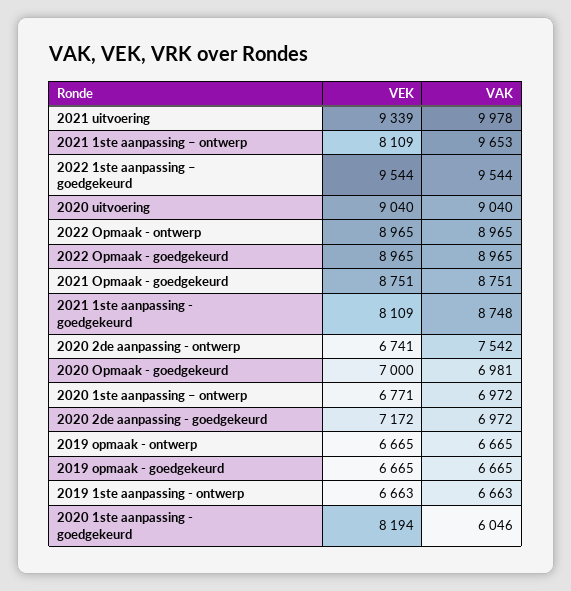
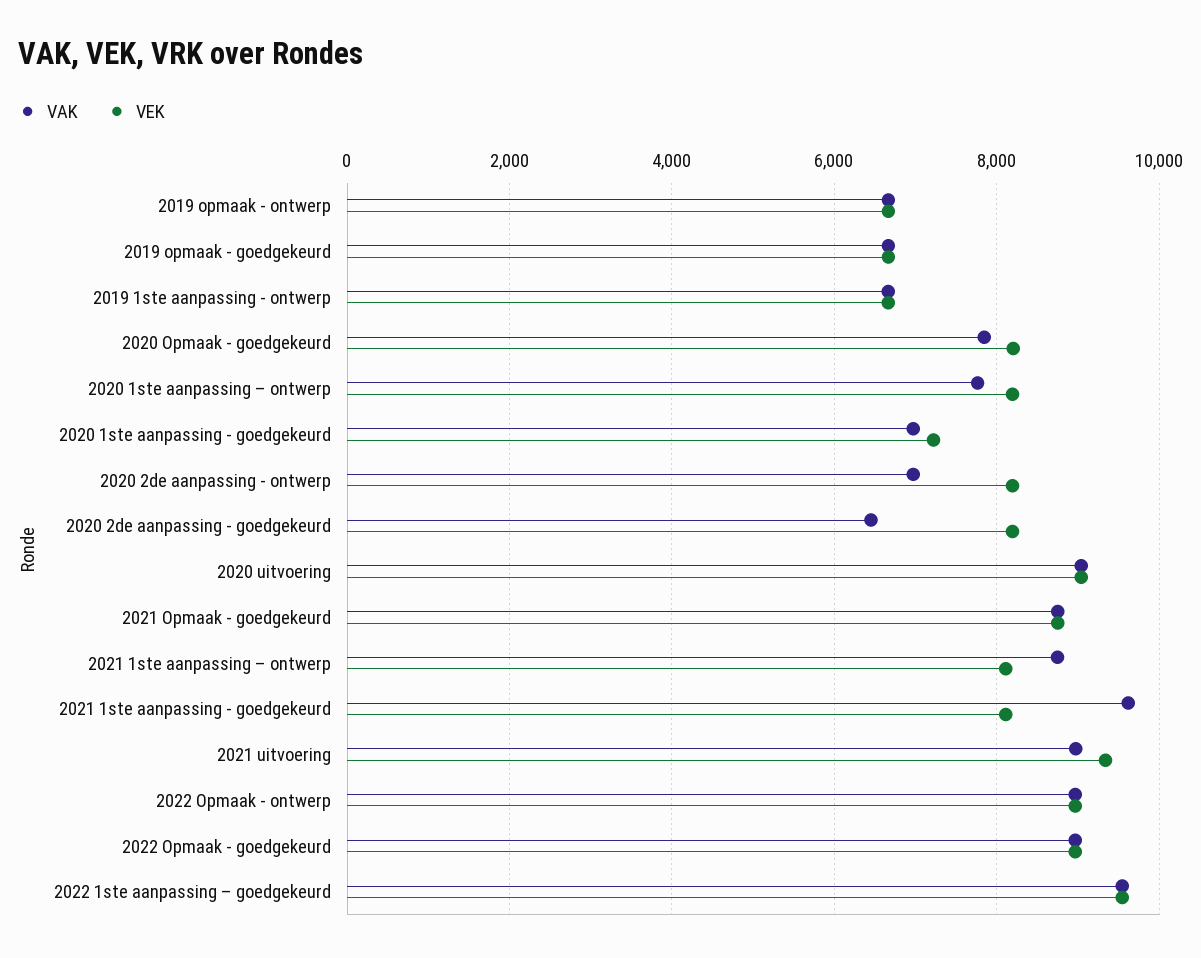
VAK, 2021 uitvoering: 9978 -> 9000
VAK, 2021 1ste aanpassing – ontwerp: 9653 -> 8800
VAK, 2021 1ste aanpassing - goedgekeurd: 8748 -> 9600
VEK, 2020 2de aanpassing - ontwerp: 6741 -> 8200
VAK, 2020 2de aanpassing - ontwerp: 7542 -> 7000
VEK, 2020 Opmaak - goedgekeurd: 7000 -> 8200
VAK, 2020 Opmaak - goedgekeurd: 6981 -> 7800
VEK, 2020 1ste aanpassing – ontwerp: 6771 -> 8200
VAK, 2020 1ste aanpassing – ontwerp: 6972 -> 7800
VEK, 2020 2de aanpassing - goedgekeurd: 7172 -> 8200
VAK, 2020 2de aanpassing - goedgekeurd: 6972 -> 6400
VEK, 2020 1ste aanpassing - goedgekeurd: 8194 -> 7200
VAK, 2020 1ste aanpassing - goedgekeurd: 6046 -> 7000

